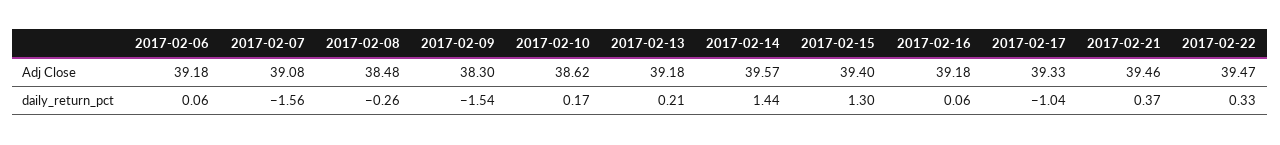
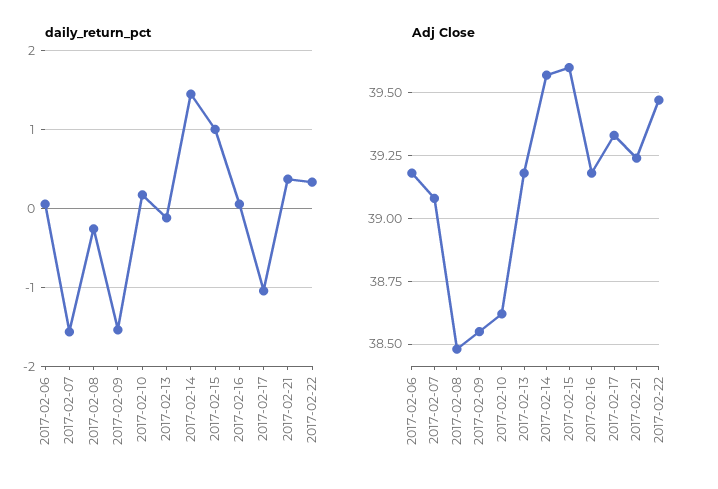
Adj Close, 2017-02-09: 38.3 -> 38.55
Adj Close, 2017-02-15: 39.4 -> 39.6
Adj Close, 2017-02-21: 39.46 -> 39.25
daily_return_pct, 2017-02-13: 0.21 -> -0.1
daily_return_pct, 2017-02-15: 1.3 -> 1

